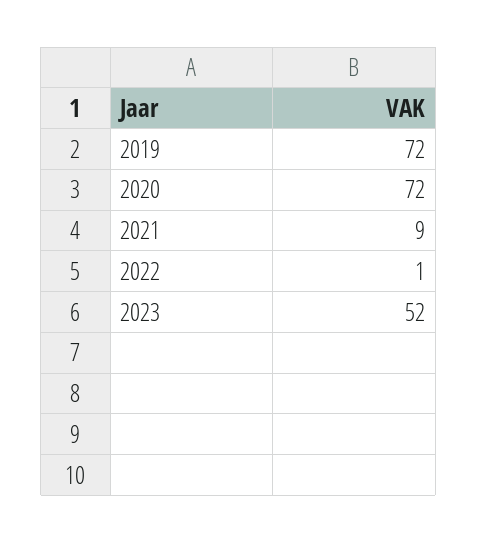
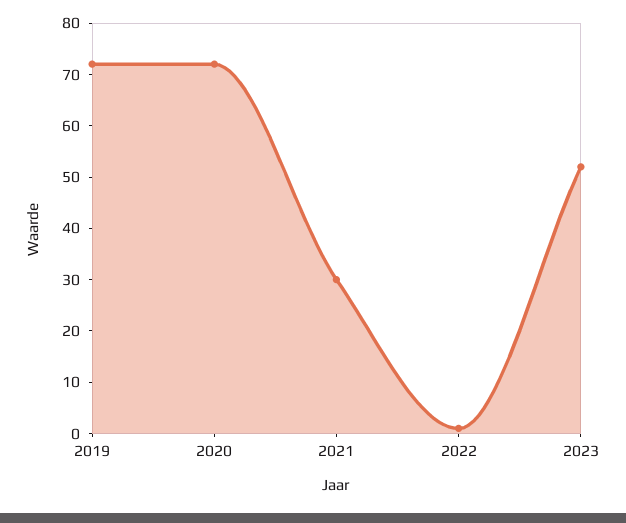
2021: 9 -> 30

